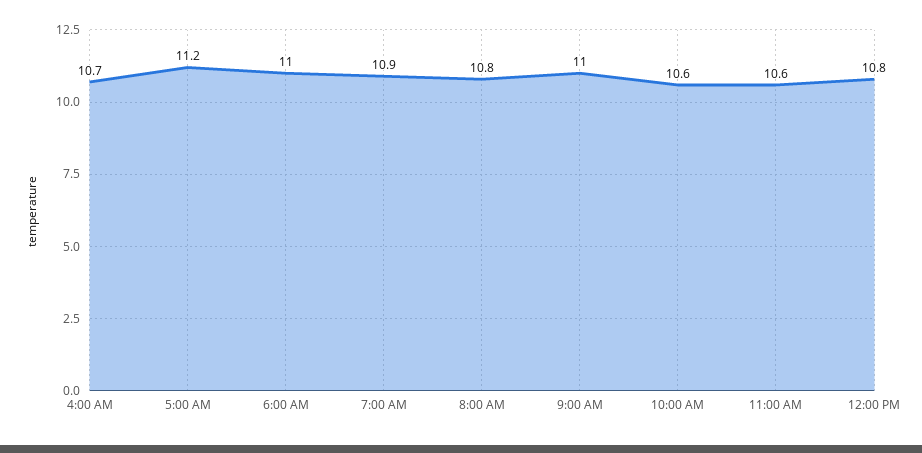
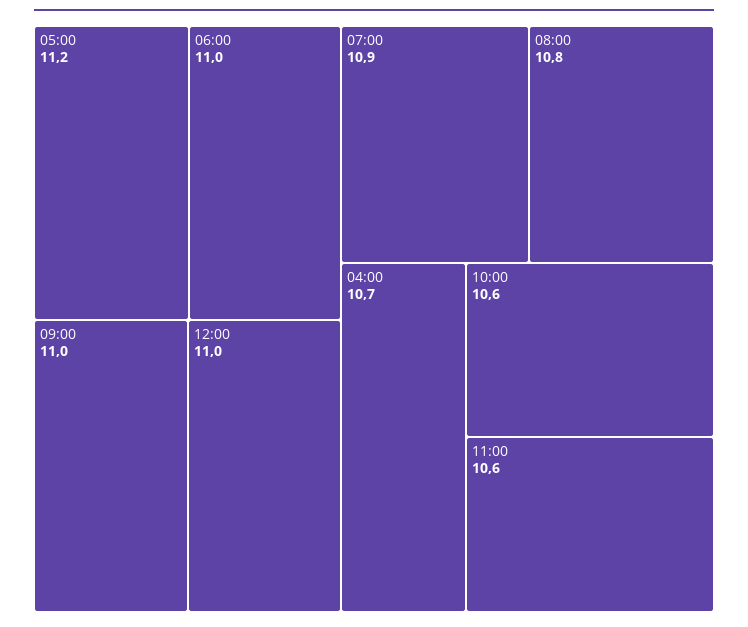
12:00 PM: 10.8 -> 11

